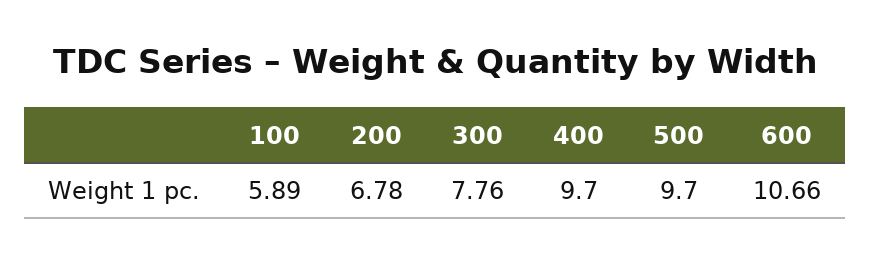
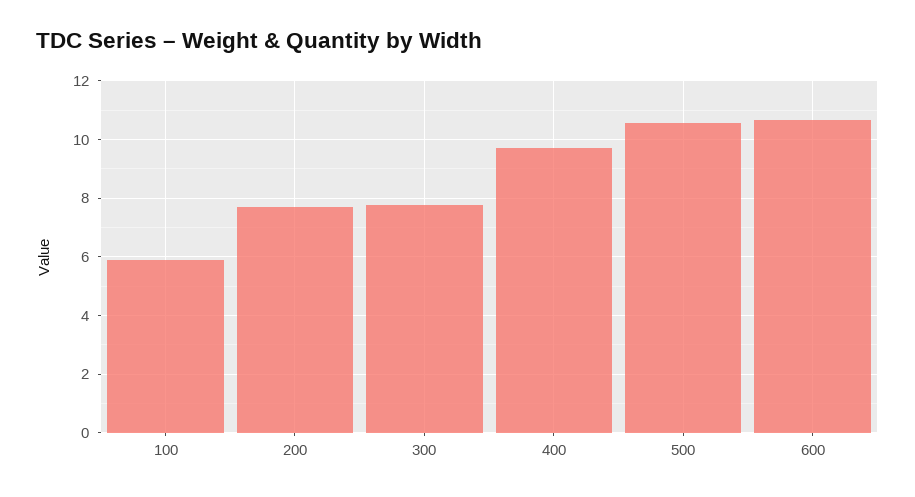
200: 6.78 -> 7.75
500: 9.7 -> 10.5

